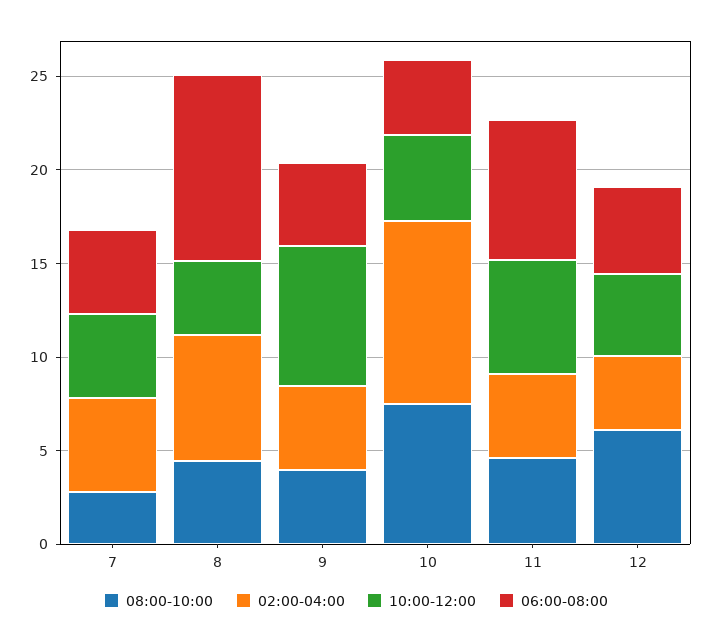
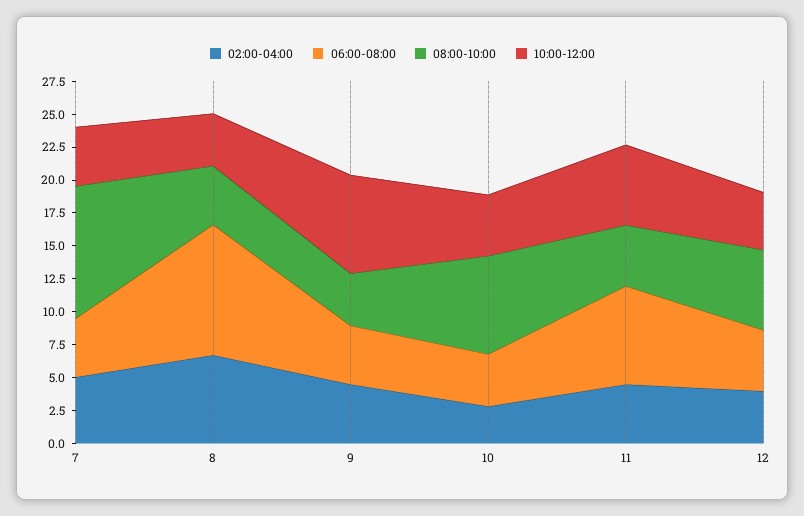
08:00-10:00, 7: 3 -> 10
02:00-04:00, 10: 10 -> 2.5

